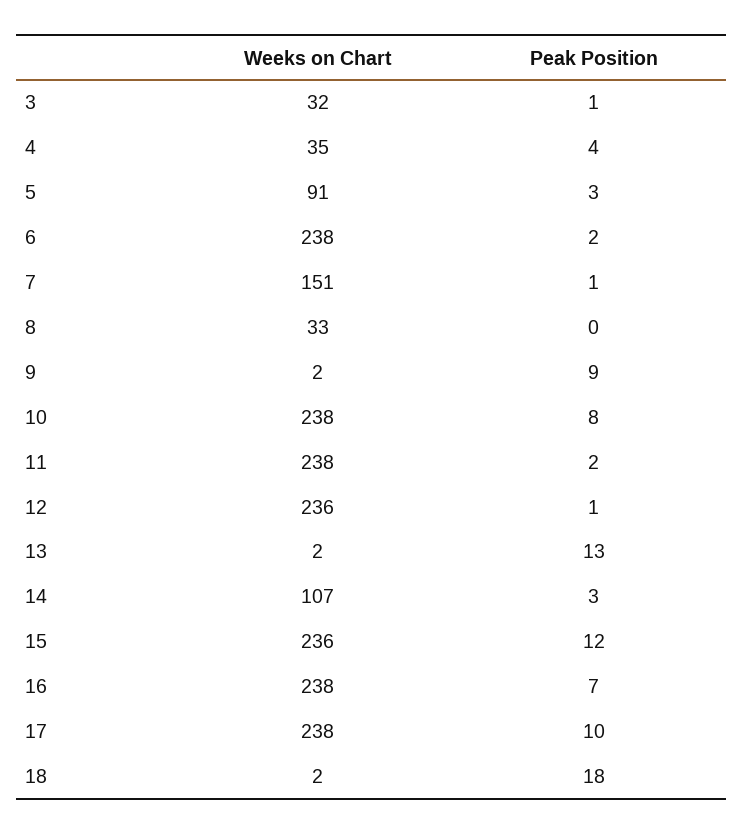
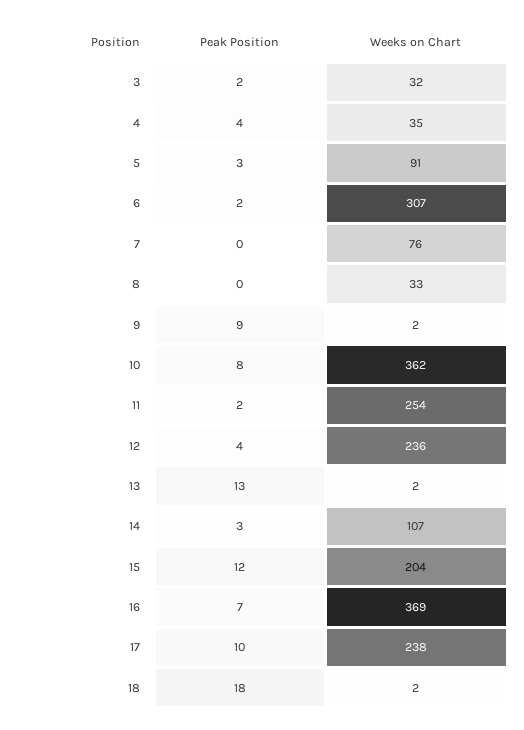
Peak Position, 3: 1 -> 2
Weeks on Chart, 6: 238 -> 307
Weeks on Chart, 7: 151 -> 76
Peak Position, 7: 1 -> 0
Weeks on Chart, 10: 238 -> 362
Weeks on Chart, 11: 238 -> 254
Peak Position, 12: 1 -> 4
Weeks on Chart, 15: 236 -> 204
Weeks on Chart, 16: 238 -> 369

